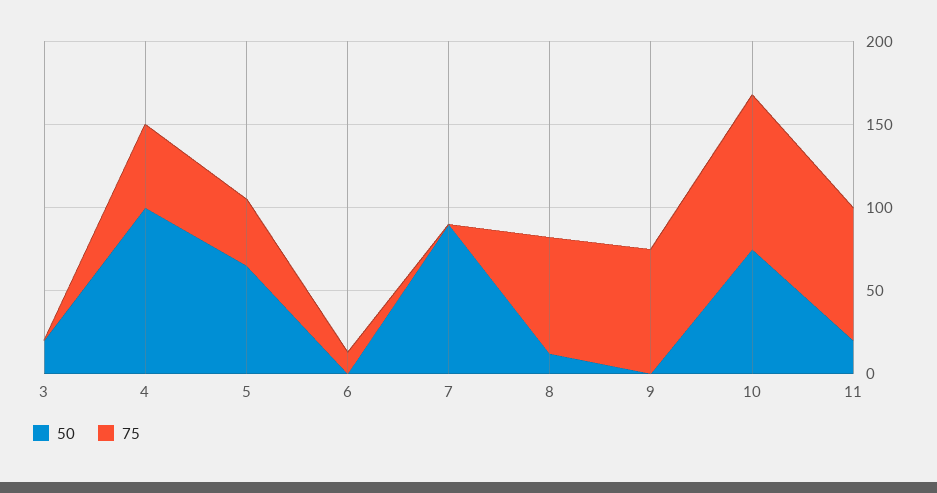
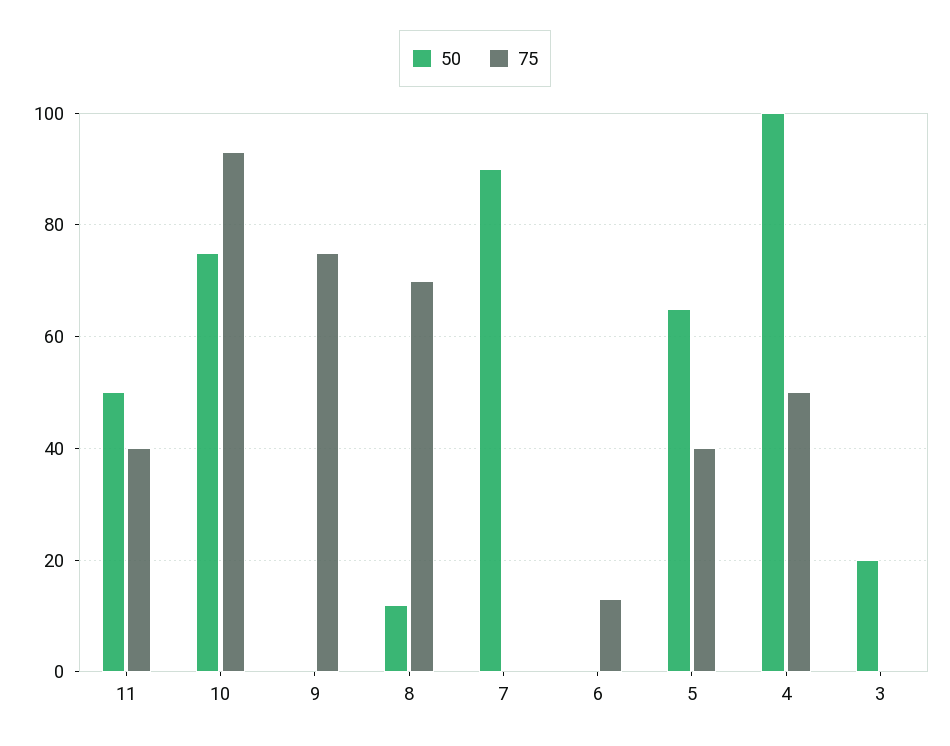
50, 11: 20 -> 50
75, 11: 80 -> 40

